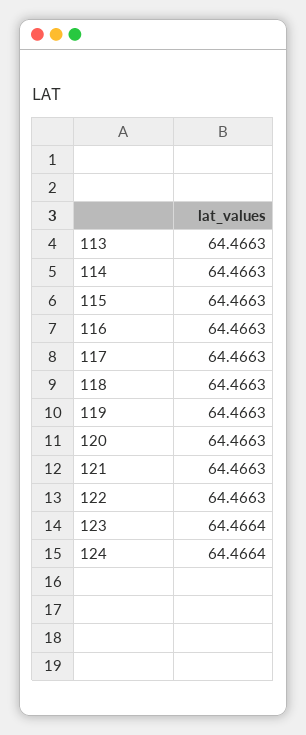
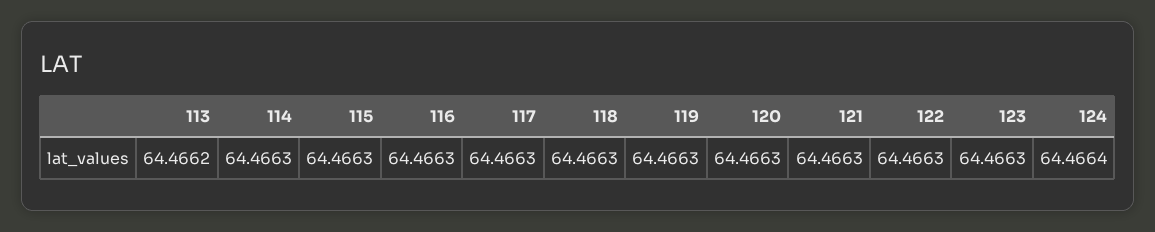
113: 64.4663 -> 64.4662
123: 64.4664 -> 64.4663

